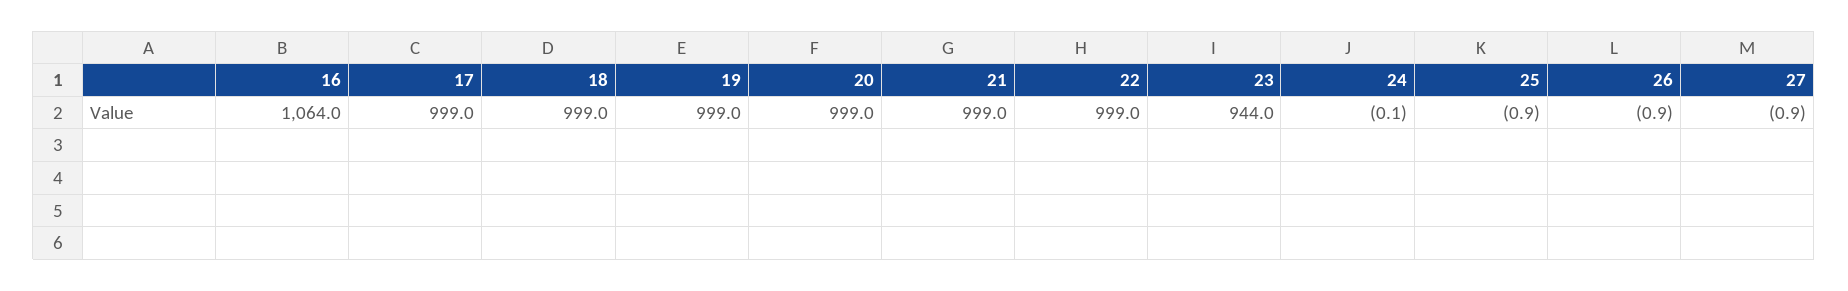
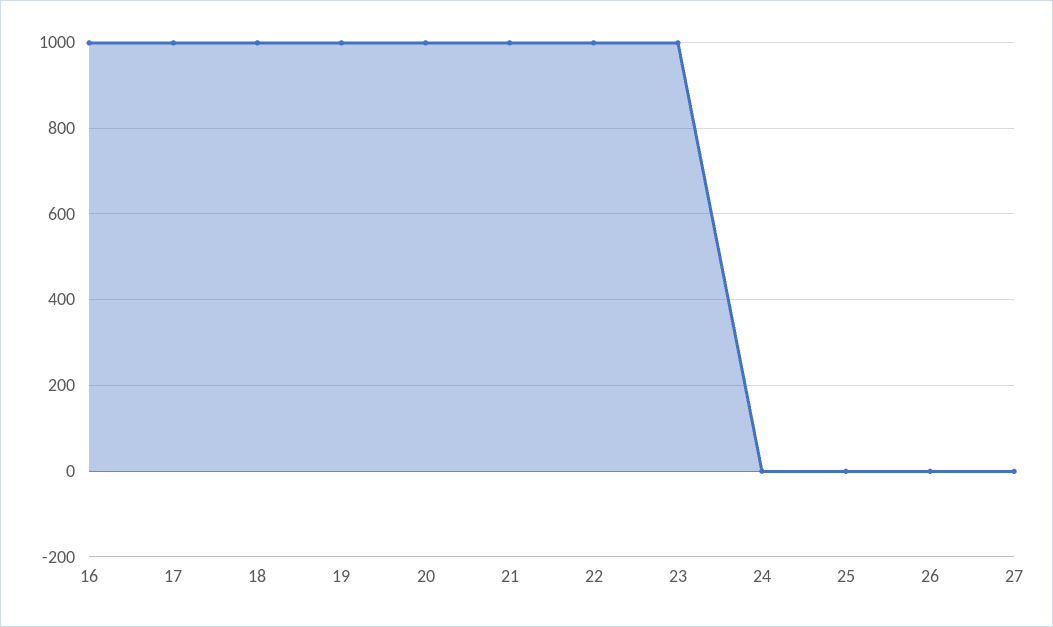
16: 1064 -> 1000
23: 944 -> 1000

